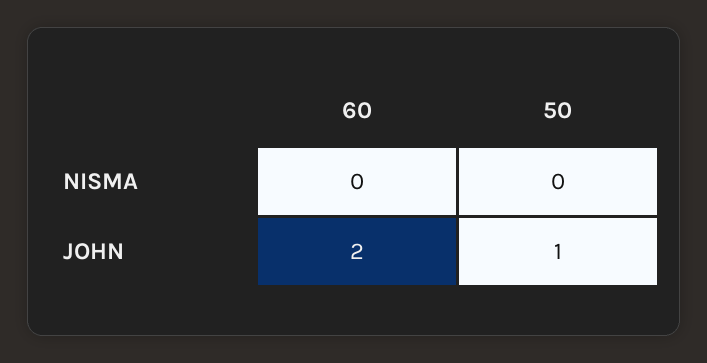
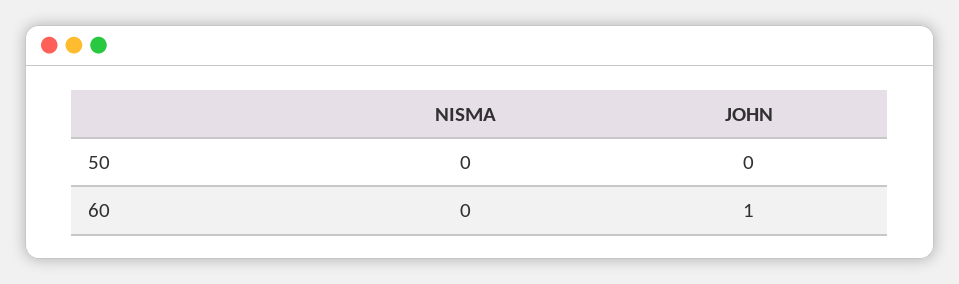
60, JOHN: 2 -> 1
50, JOHN: 1 -> 0

